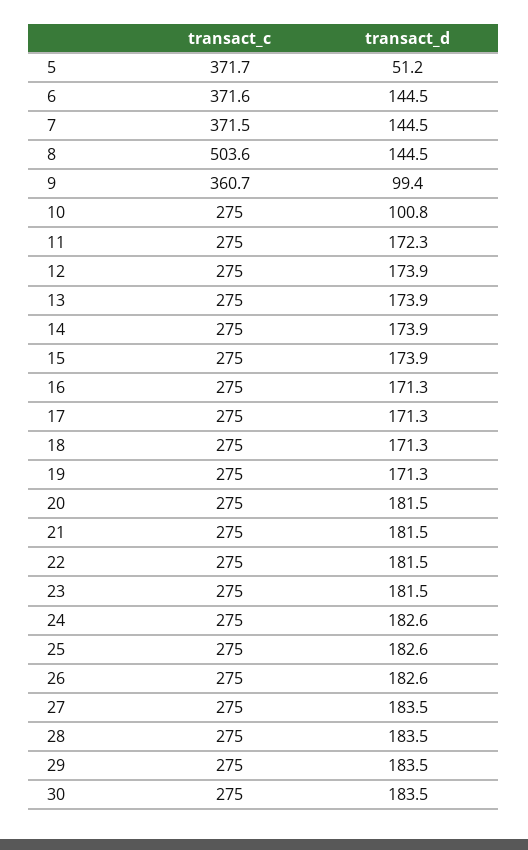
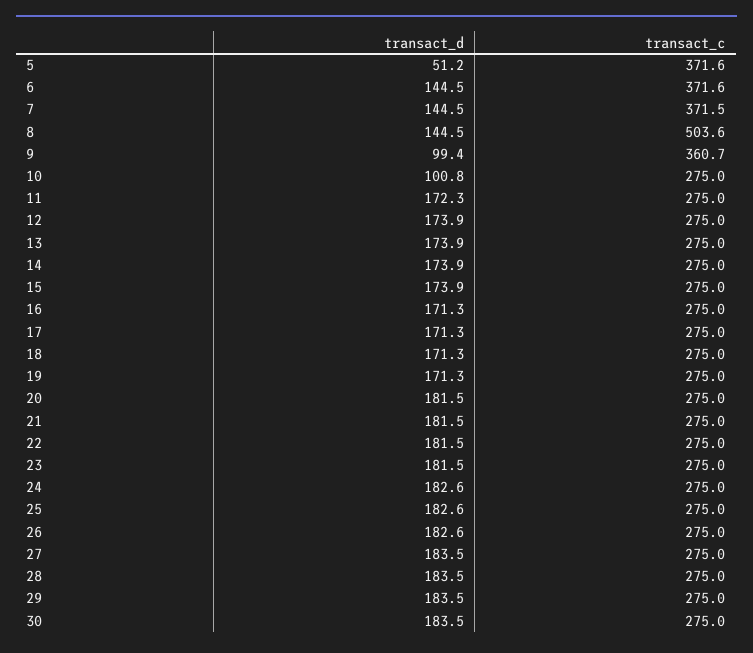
transact_c, 5: 371.7 -> 371.6

